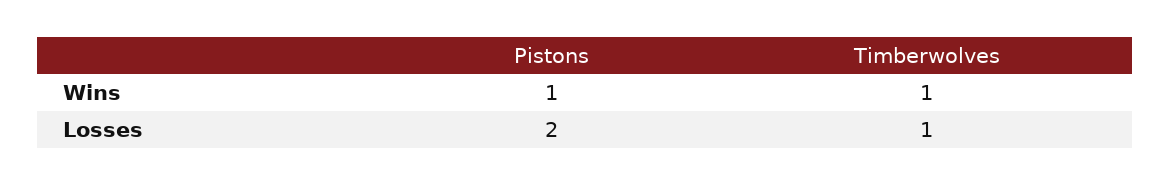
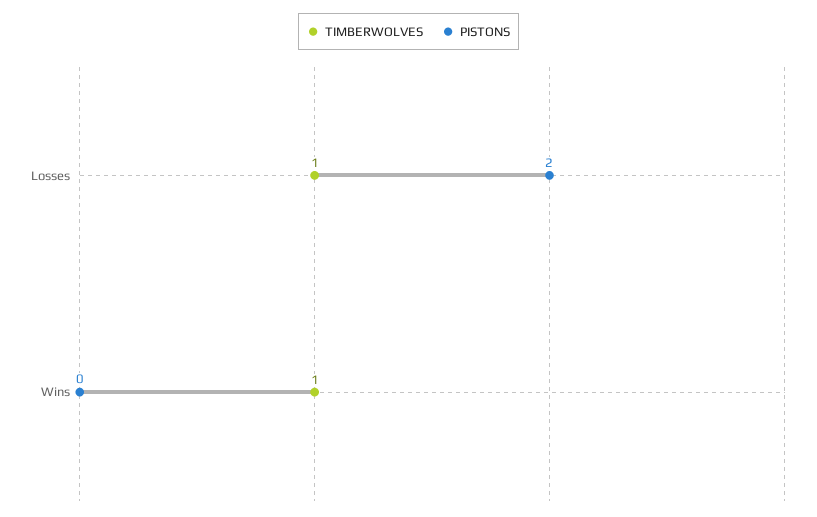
Pistons, Wins: 1 -> 0

